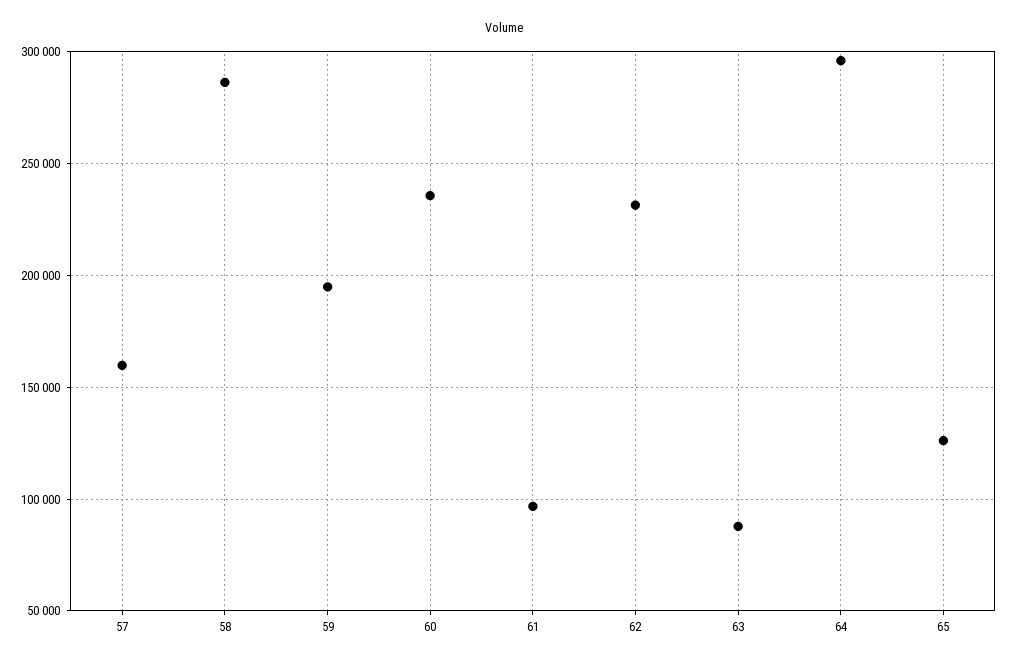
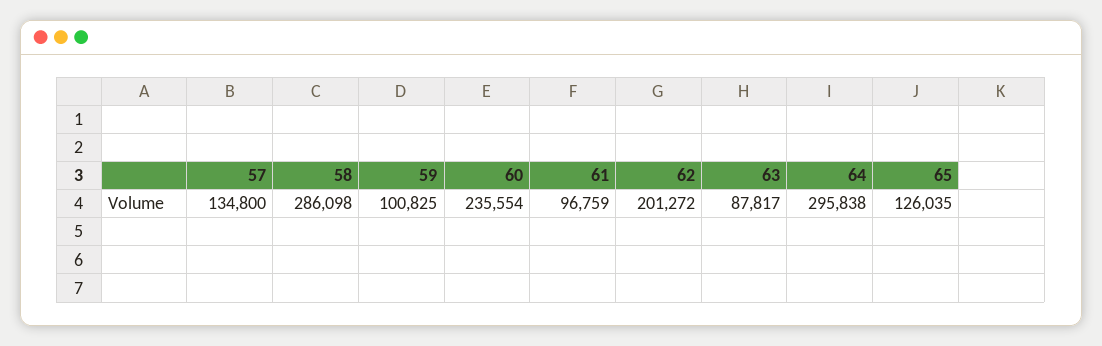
57: 160000 -> 134800
59: 195000 -> 100825
62: 230000 -> 201272

